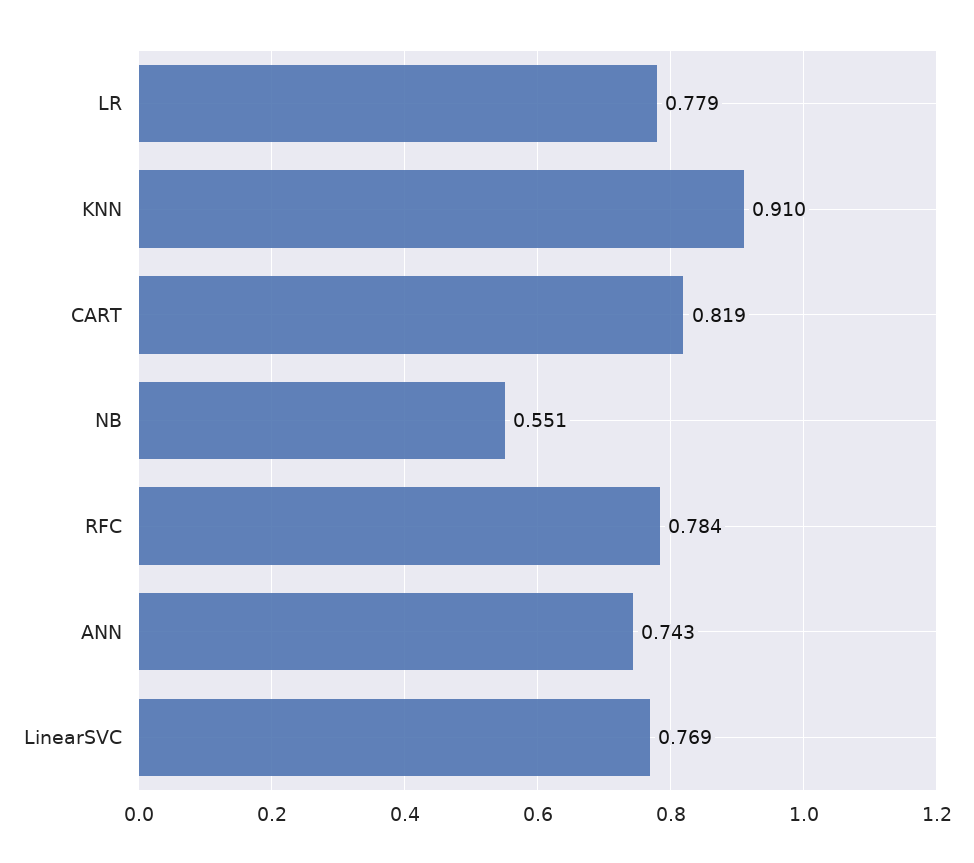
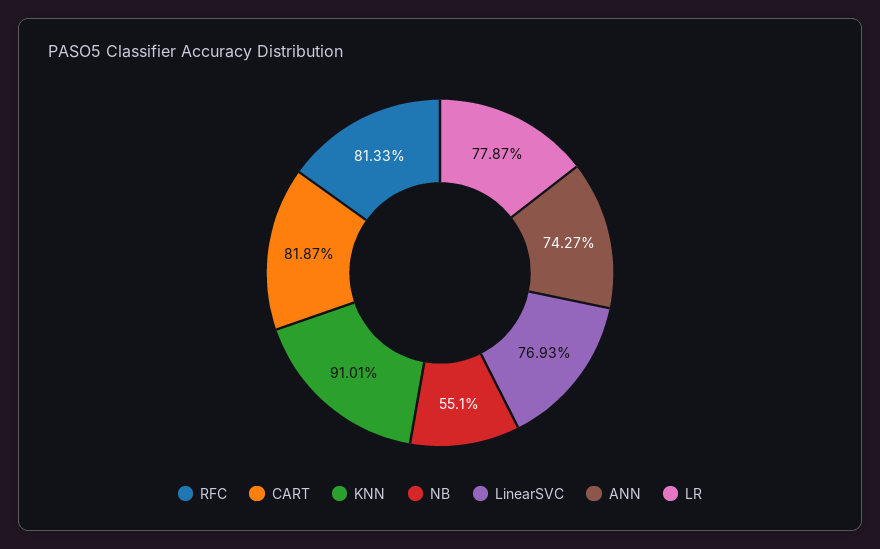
RFC: 0.784 -> 0.8133

